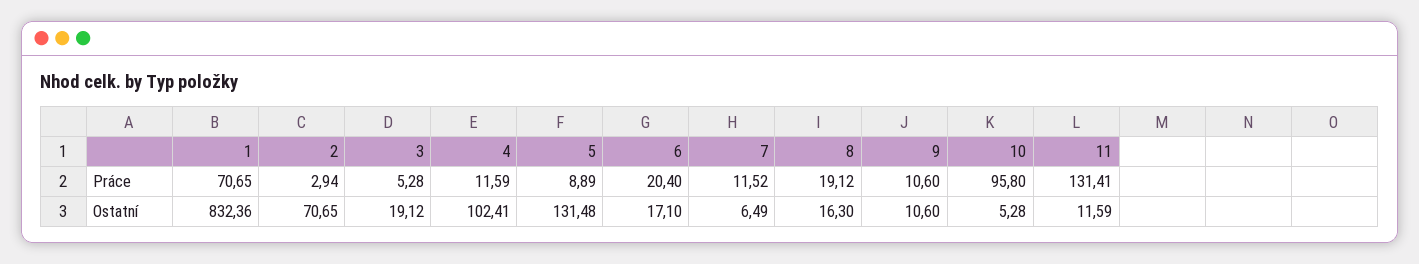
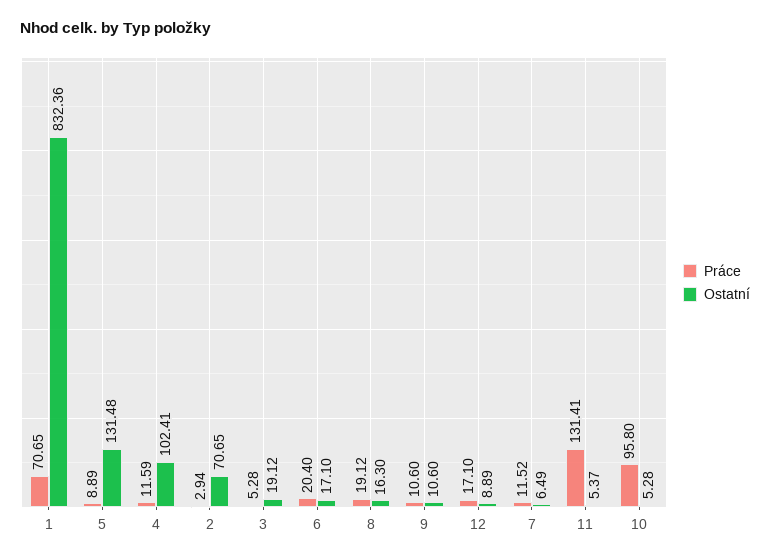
Ostatní, 11: 11.59 -> 5.37
Práce, 12: none -> 17.1
Ostatní, 12: none -> 8.89

